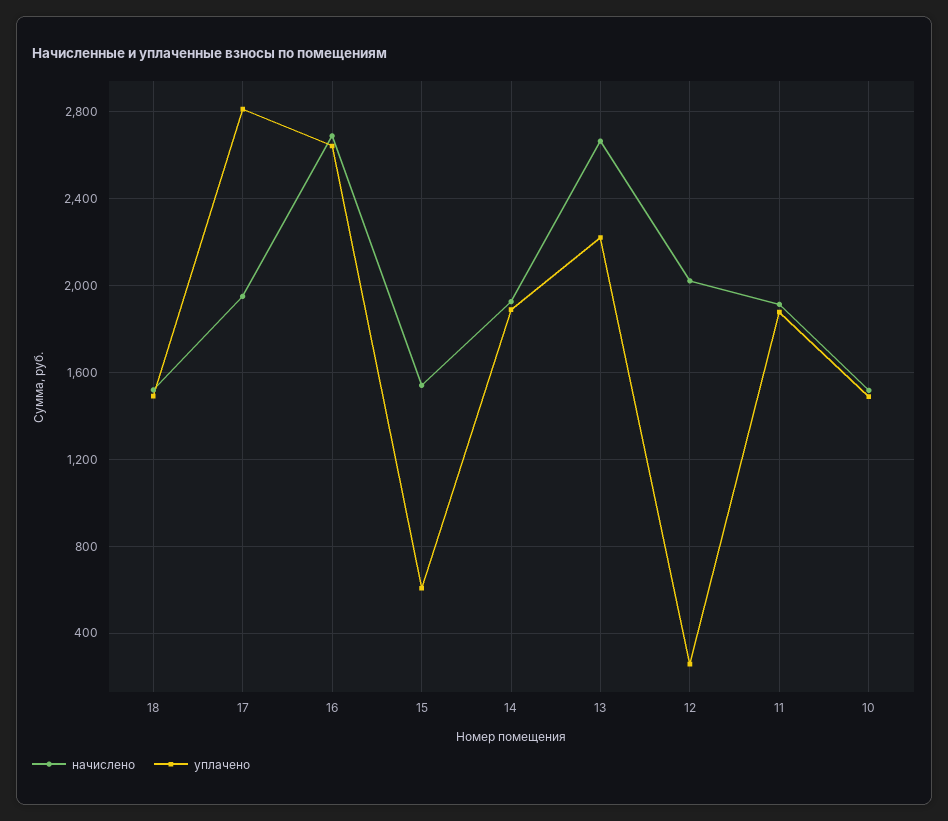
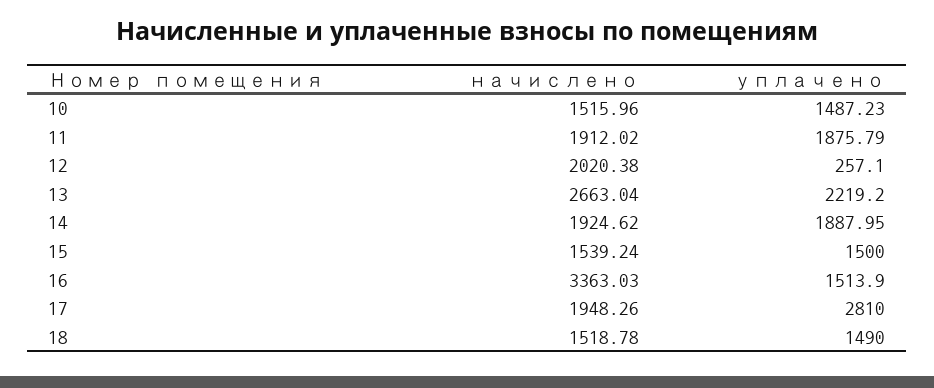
начислено, 16: 2700 -> 3363.03
уплачено, 16: 2650 -> 1513.9
уплачено, 15: 600 -> 1500

